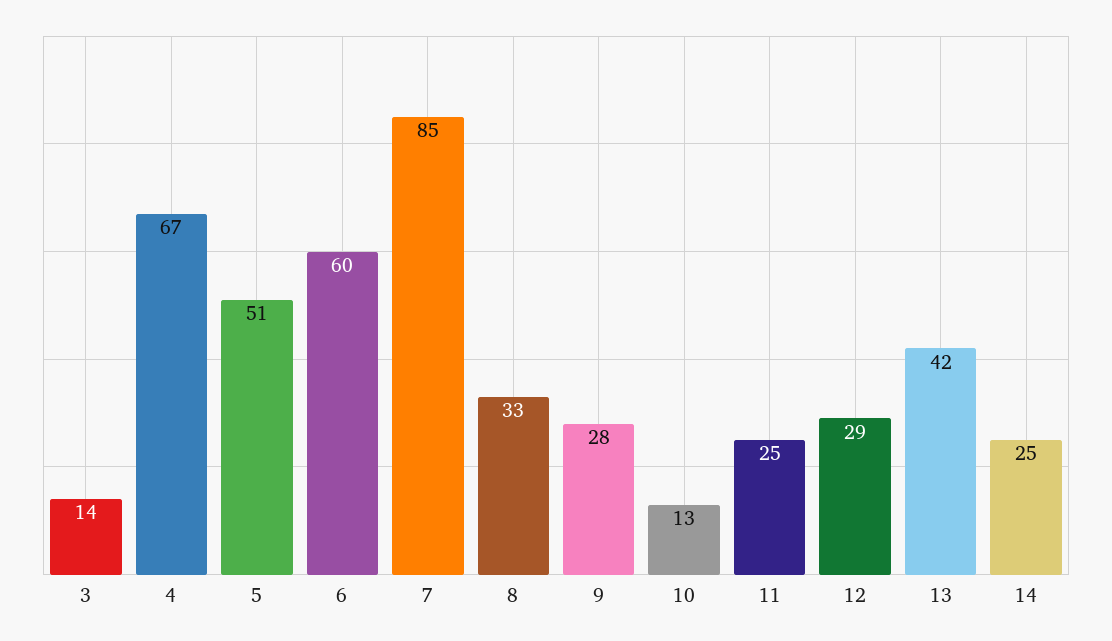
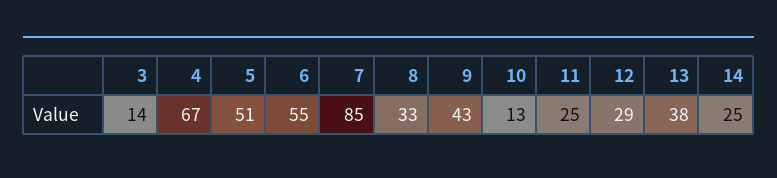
6: 60 -> 55
9: 28 -> 43
13: 42 -> 38

